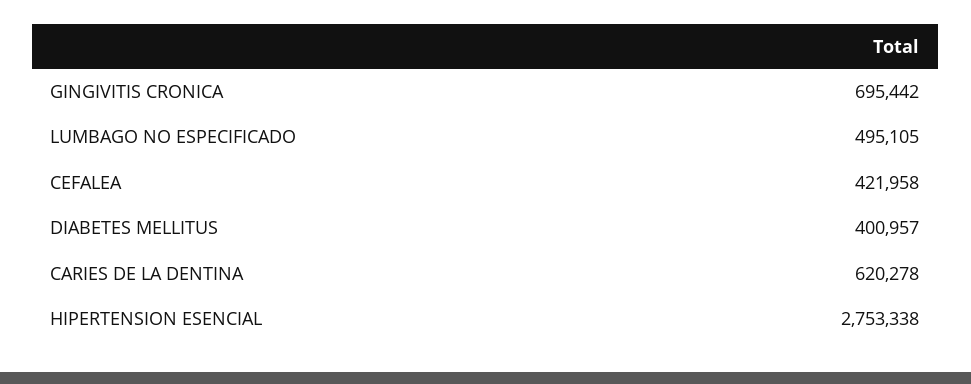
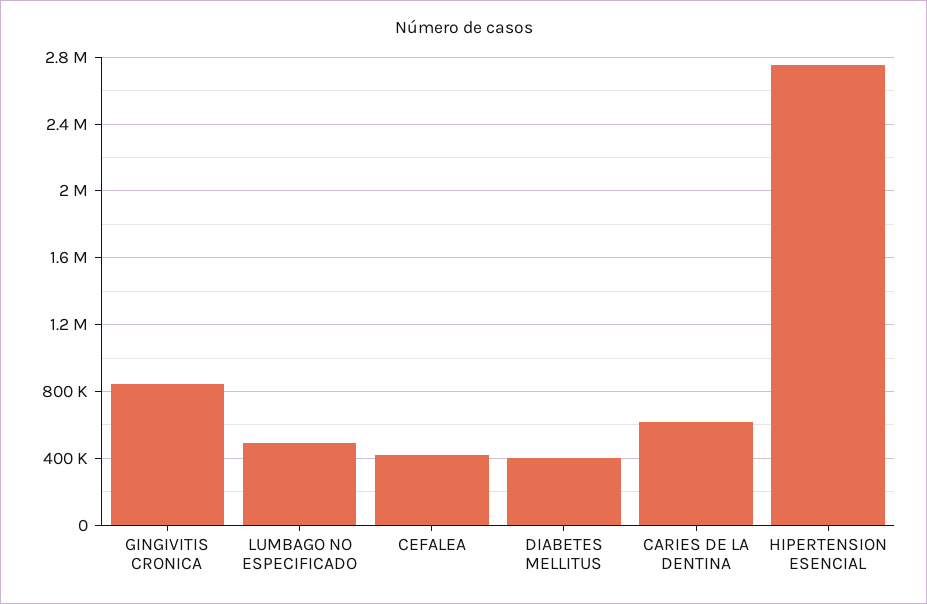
GINGIVITIS CRONICA: 695442 -> 850000

